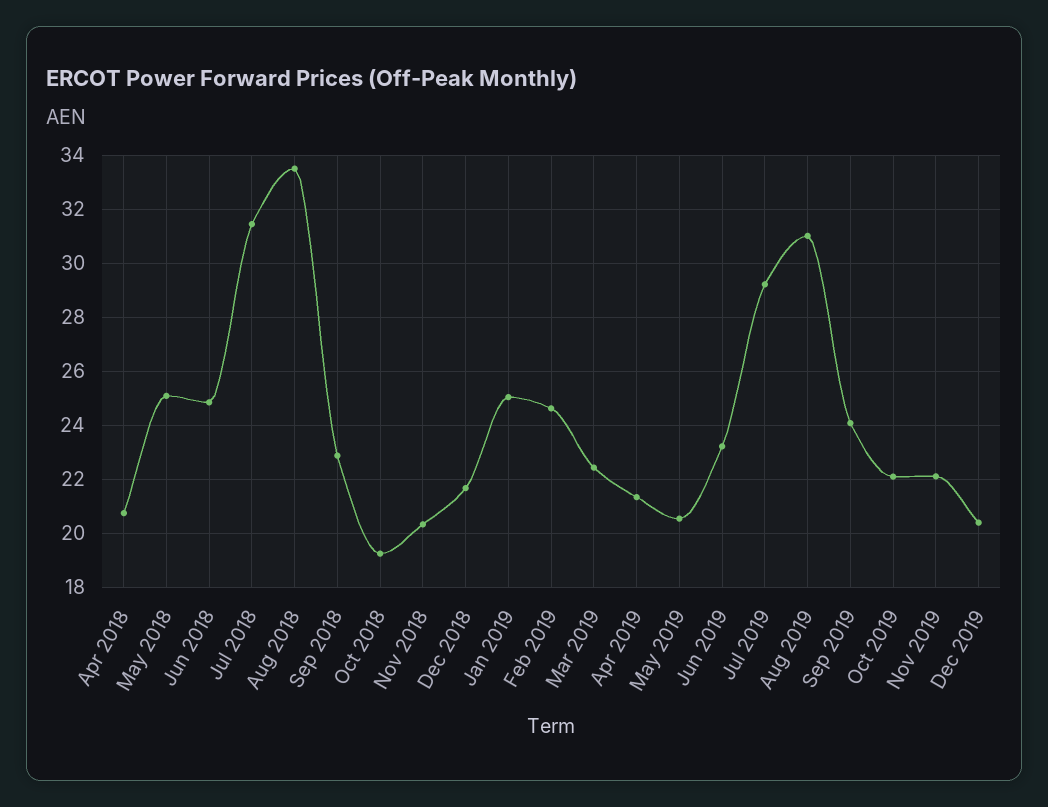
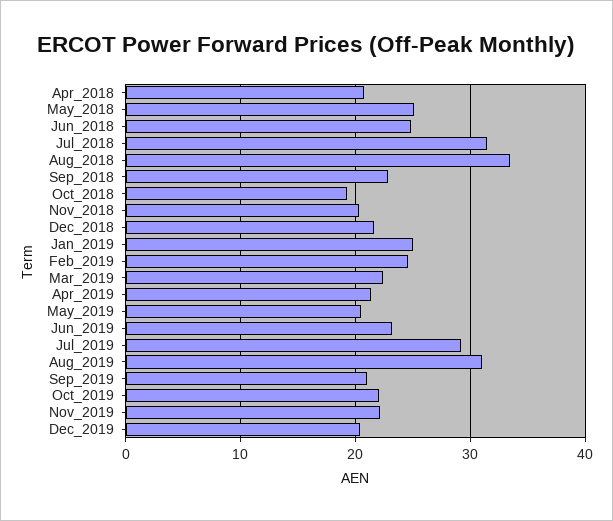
Sep 2019: 24 -> 21

